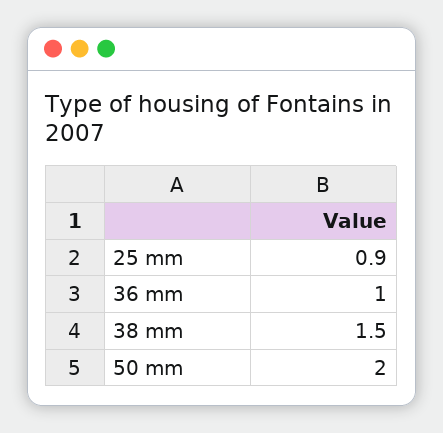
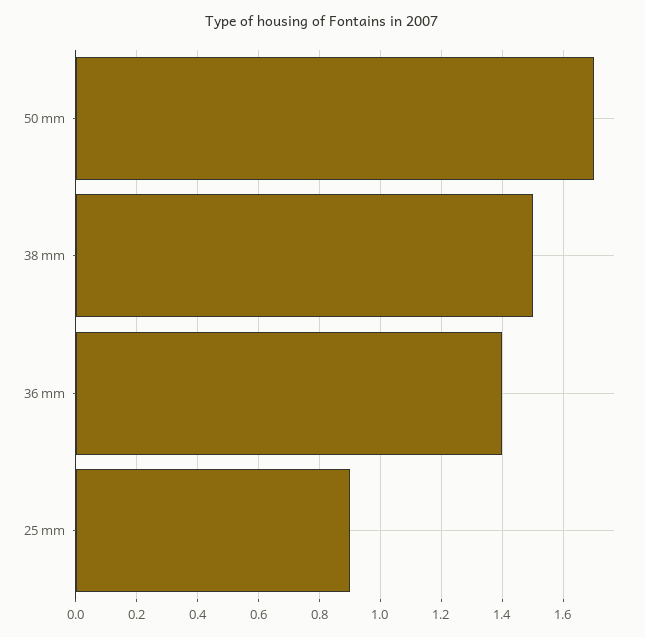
36 mm: 1 -> 1.4
50 mm: 2 -> 1.7

